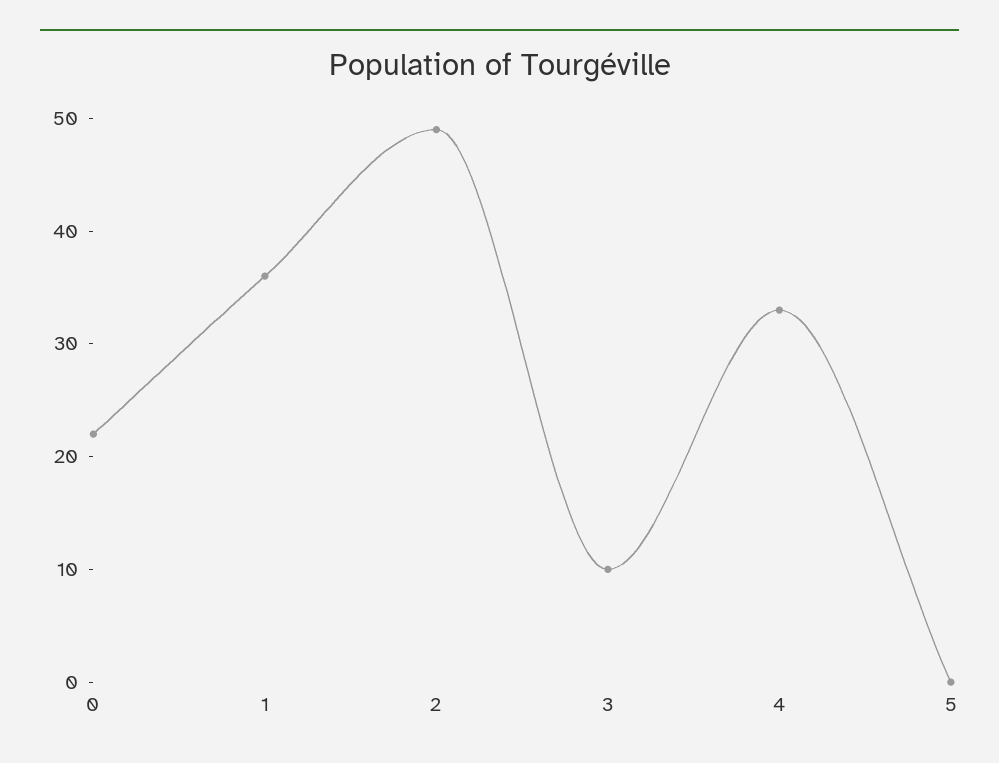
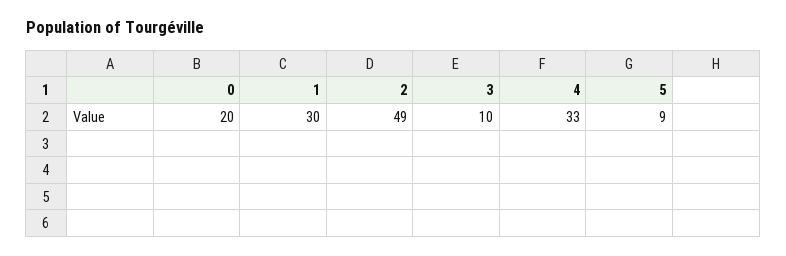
0: 22 -> 20
1: 36 -> 30
5: 0 -> 9

